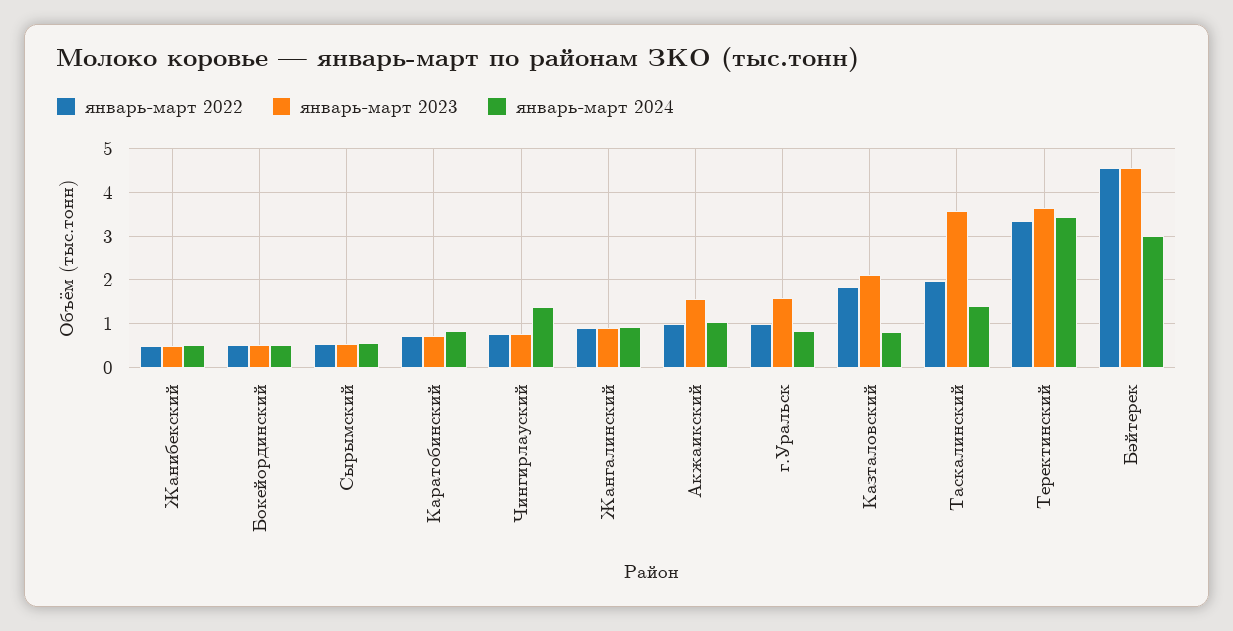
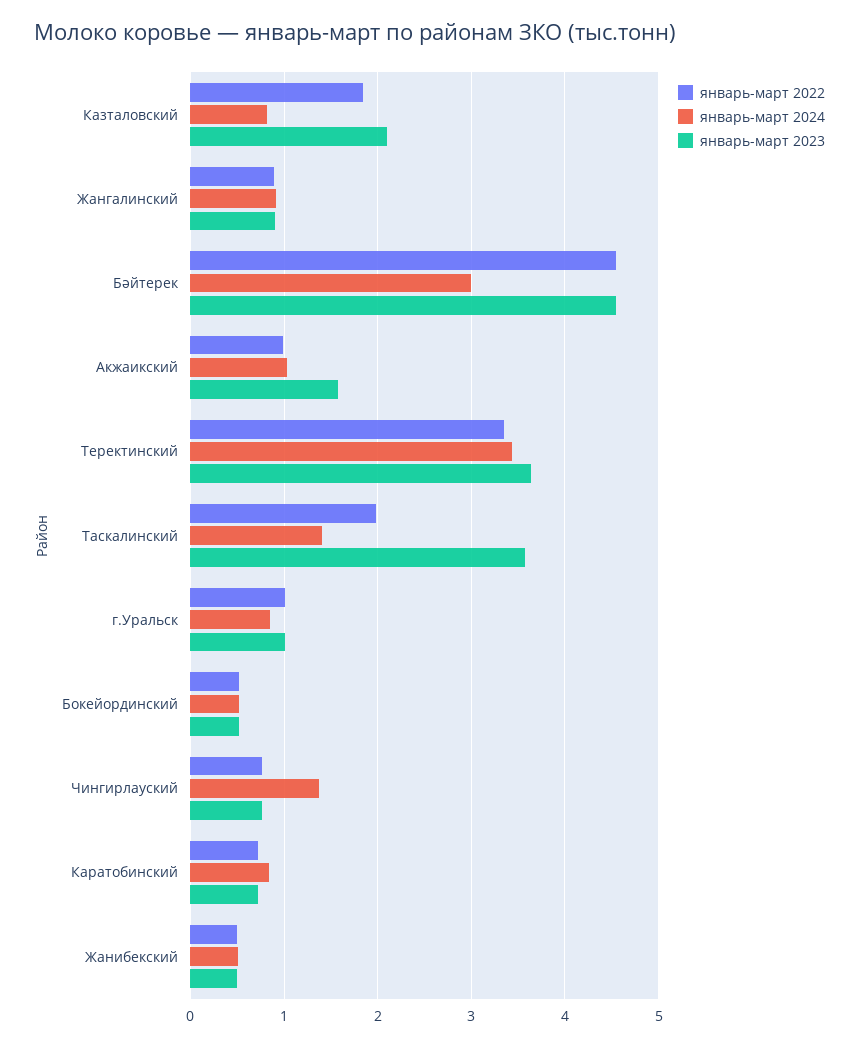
январь-март 2022, Сырымский: 0.6 -> none
январь-март 2023, Сырымский: 0.6 -> none
январь-март 2024, Сырымский: 0.6 -> none
январь-март 2023, г.Уральск: 1.6 -> 1

